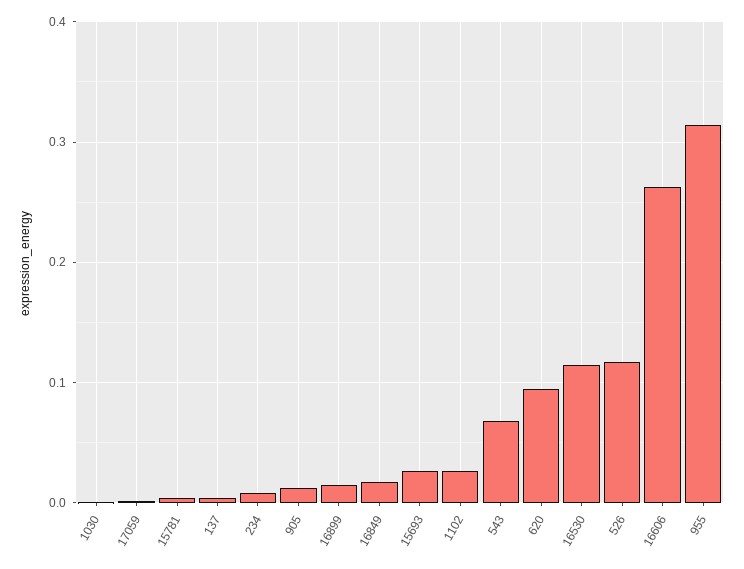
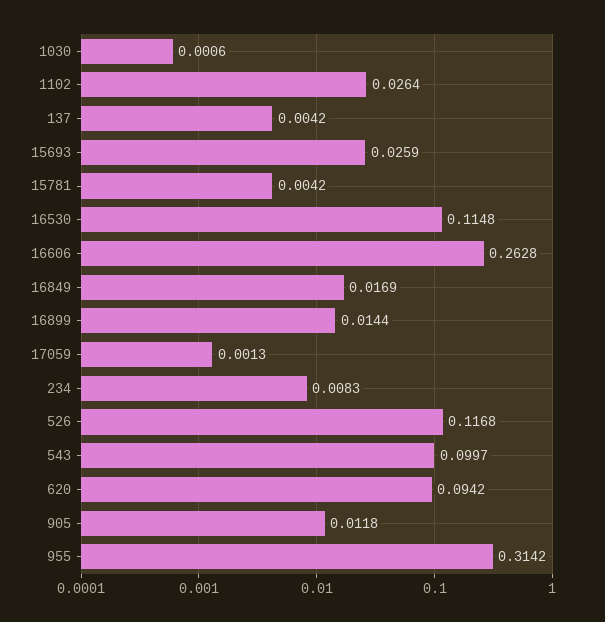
543: 0.07 -> 0.0997

